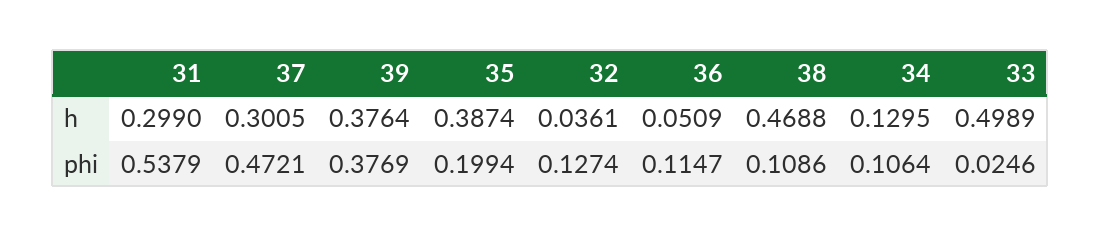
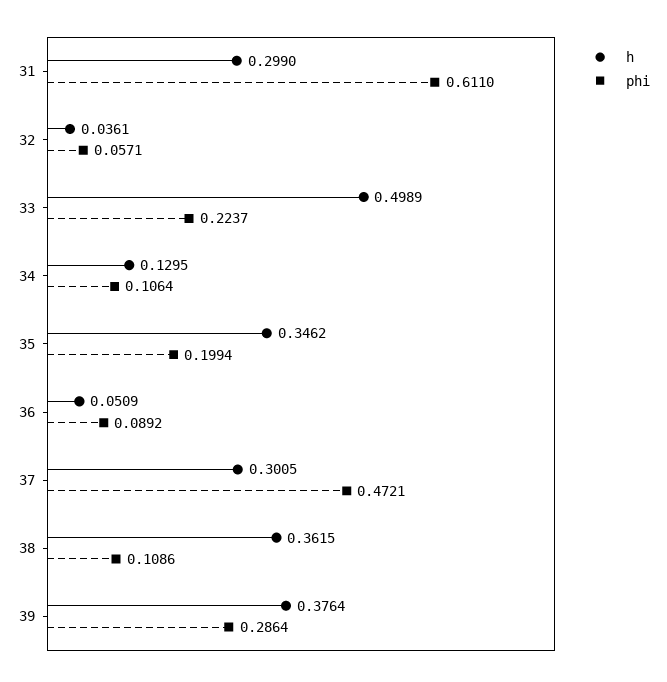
h, 35: 0.3874 -> 0.3462
h, 38: 0.4688 -> 0.3615
phi, 31: 0.5379 -> 0.611
phi, 39: 0.3769 -> 0.2864
phi, 32: 0.1274 -> 0.0571
phi, 36: 0.1147 -> 0.0892
phi, 33: 0.0246 -> 0.2237

